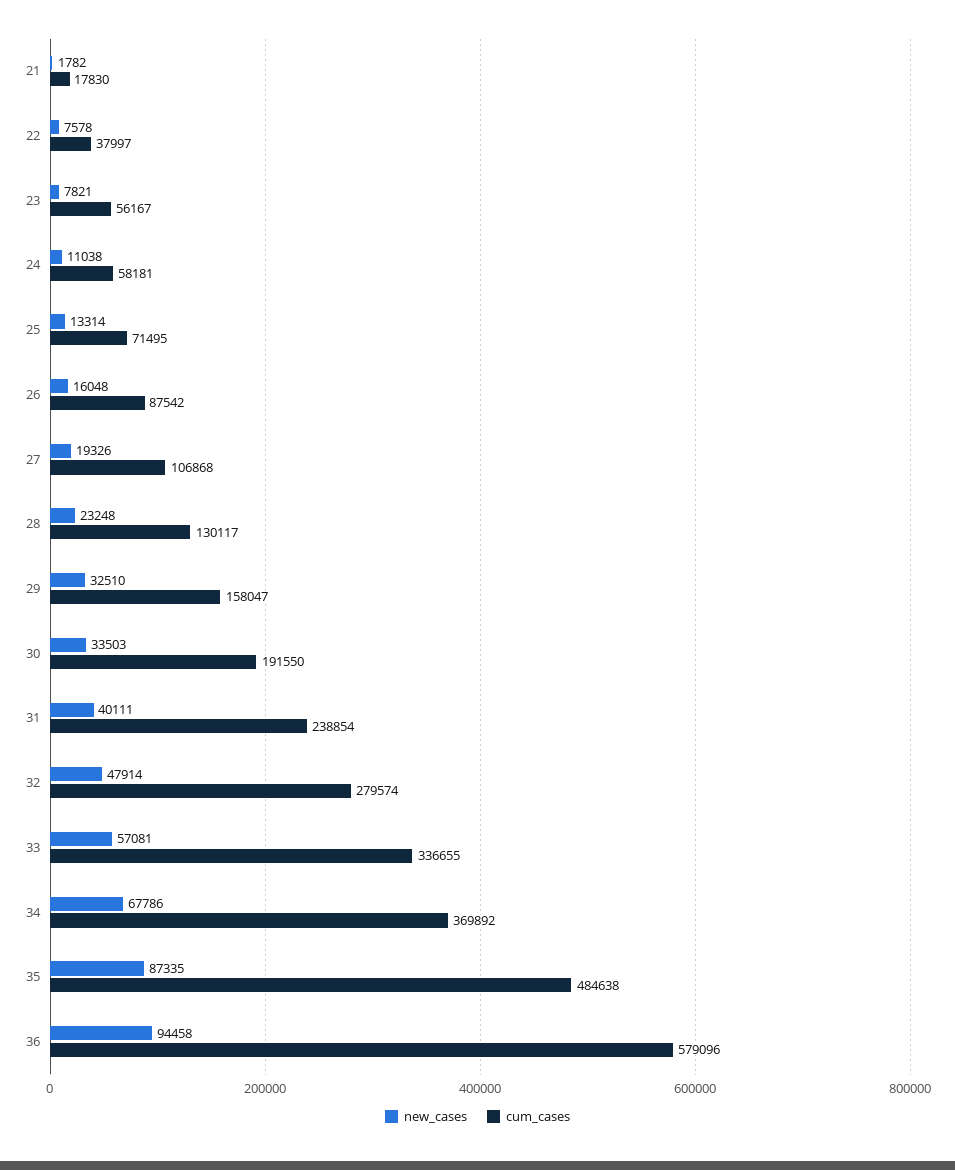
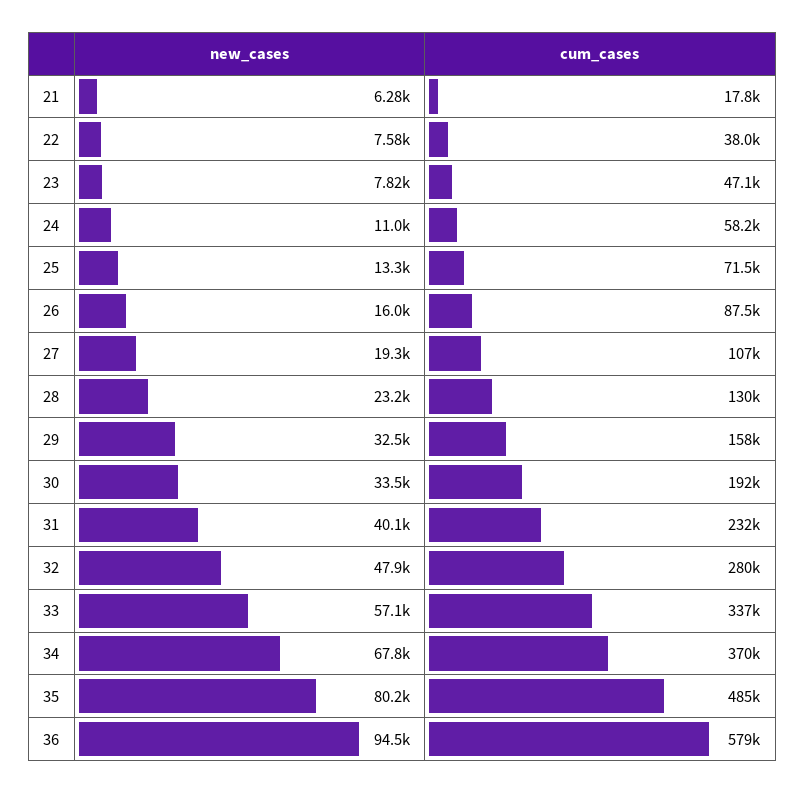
new_cases, 21: 1782 -> 6280
cum_cases, 23: 56167 -> 47100
cum_cases, 31: 238854 -> 232000
new_cases, 35: 87335 -> 80200

